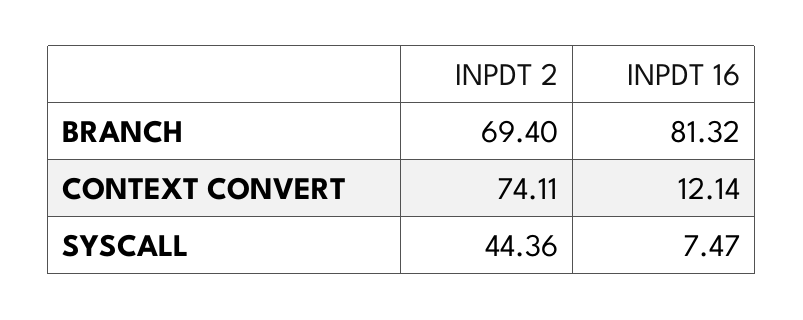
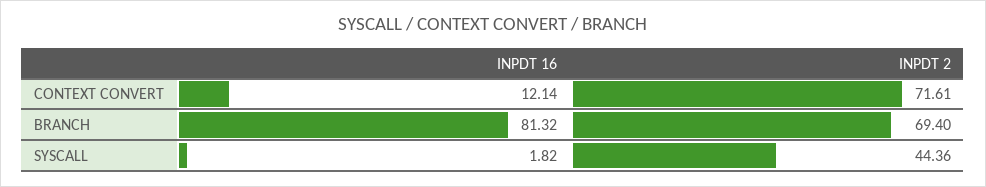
INPDT 2, CONTEXT CONVERT: 74.11 -> 71.61
INPDT 16, SYSCALL: 7.47 -> 1.82

